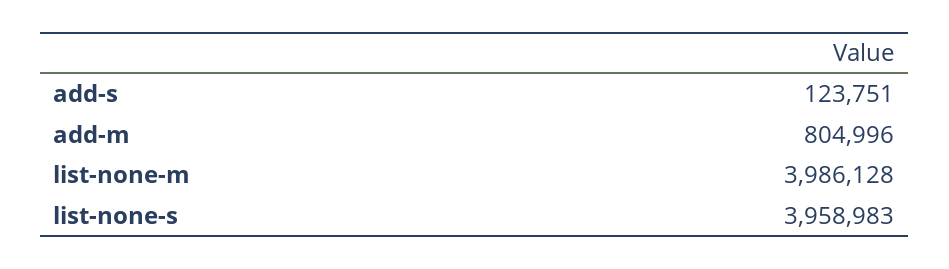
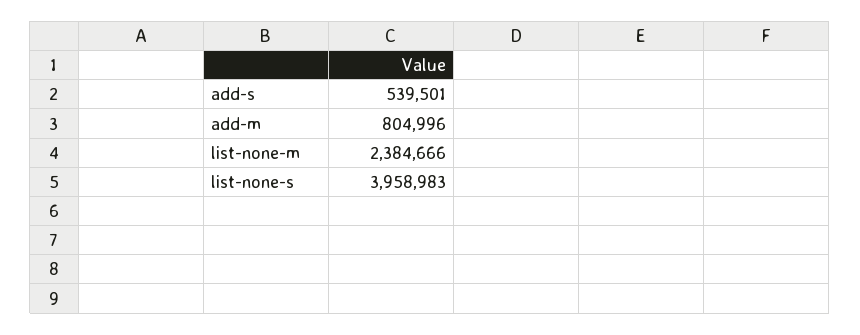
add-s: 123751 -> 539501
list-none-m: 3986128 -> 2384666

